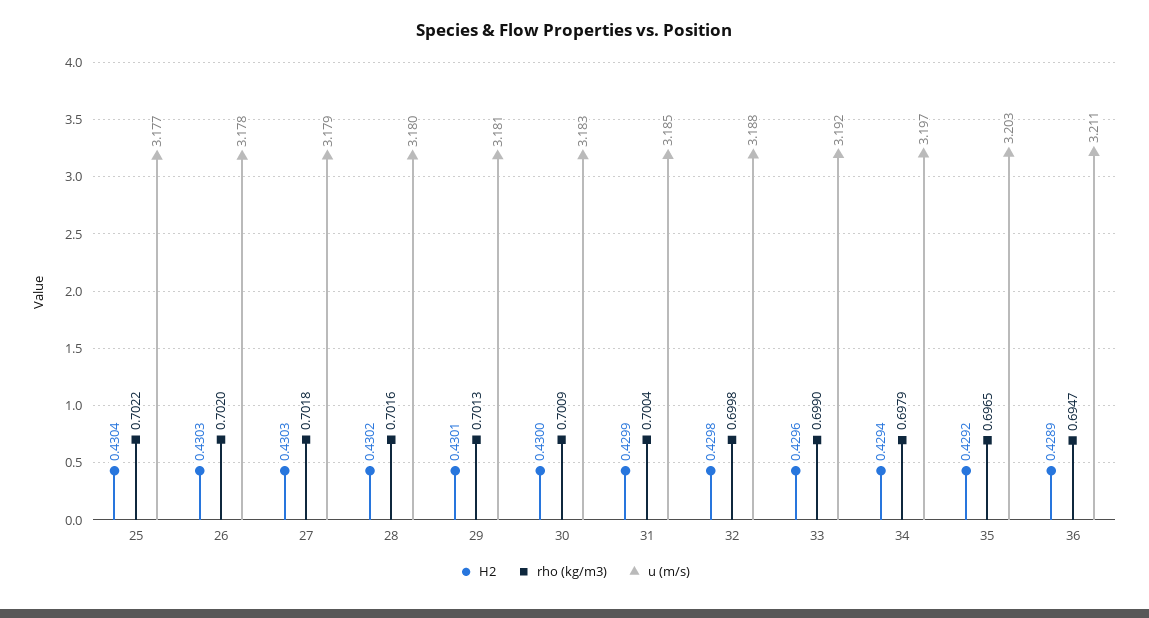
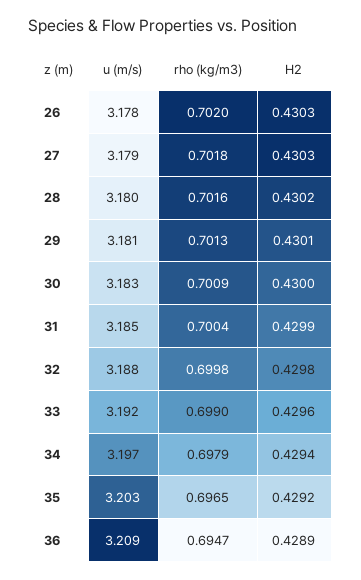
H2, 25: 0.4304 -> none
rho (kg/m3), 25: 0.7022 -> none
u (m/s), 25: 3.177 -> none
u (m/s), 36: 3.211 -> 3.209

